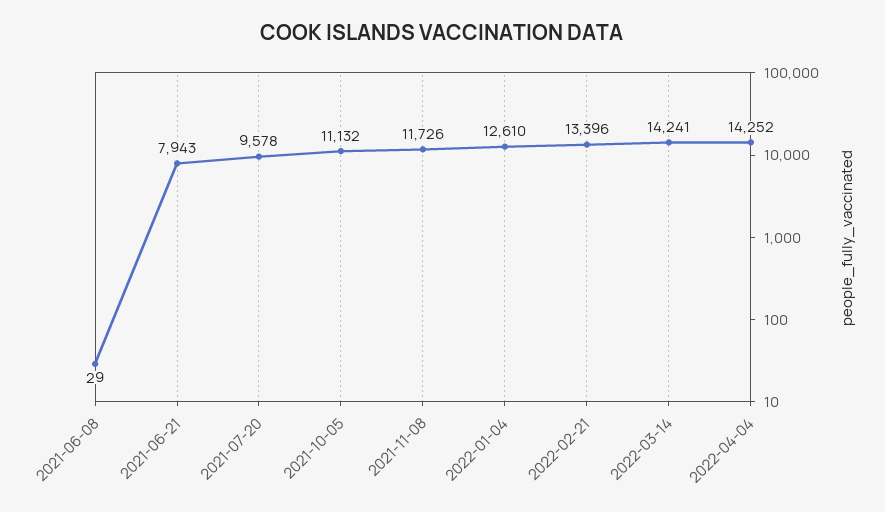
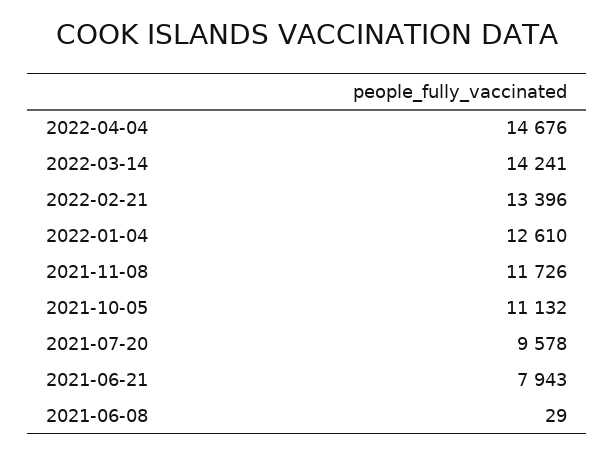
2022-04-04: 14252 -> 14676

